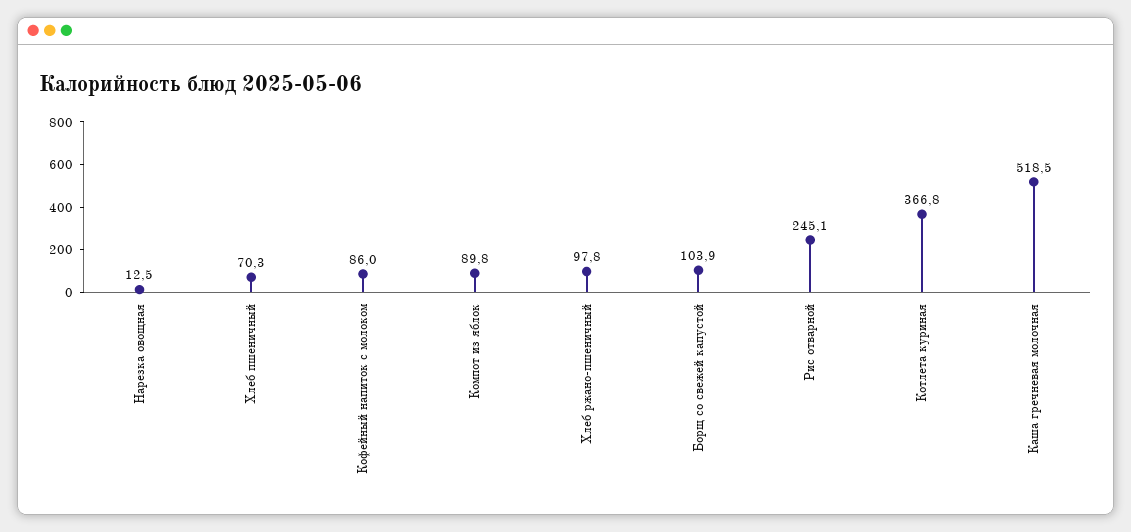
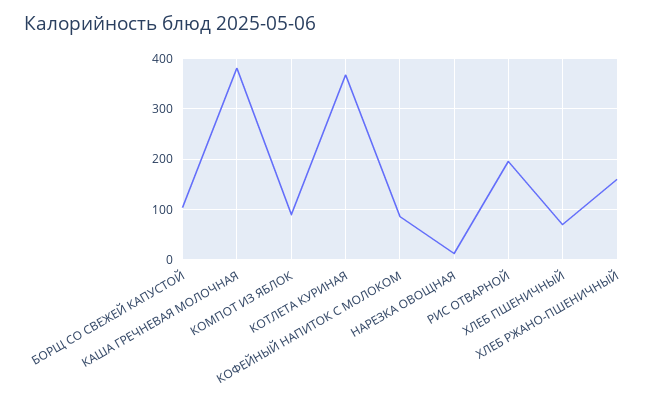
Хлеб ржано-пшеничный: 97.8 -> 160
Рис отварной: 245.1 -> 200
Каша гречневая молочная: 518.5 -> 380

